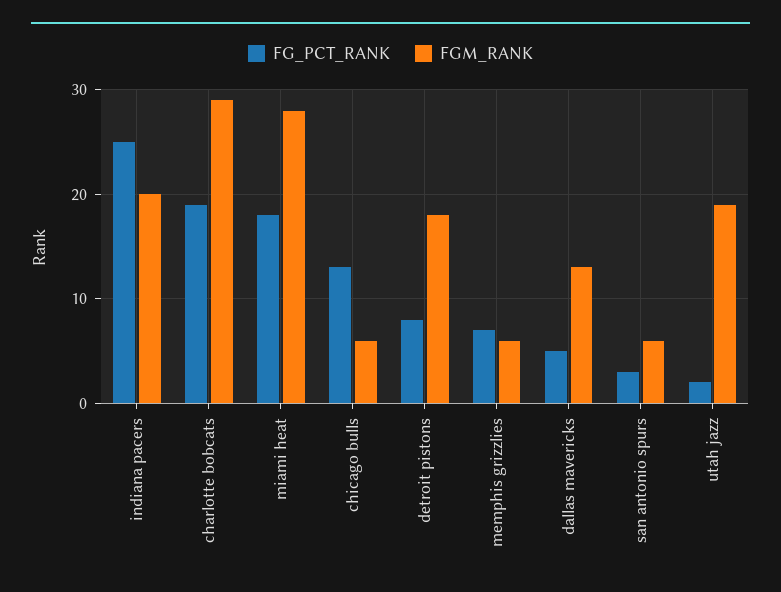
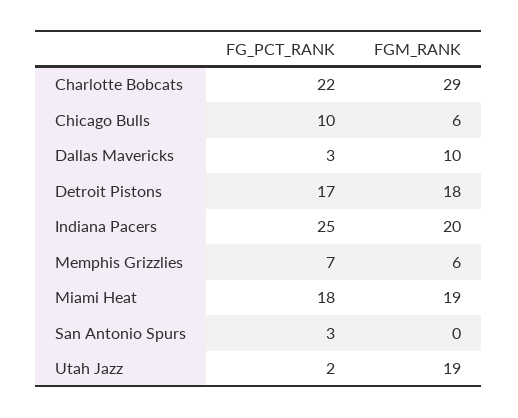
FG_PCT_RANK, charlotte bobcats: 19 -> 22
FGM_RANK, miami heat: 28 -> 19
FG_PCT_RANK, chicago bulls: 13 -> 10
FG_PCT_RANK, detroit pistons: 8 -> 17
FG_PCT_RANK, dallas mavericks: 5 -> 3
FGM_RANK, dallas mavericks: 13 -> 10
FGM_RANK, san antonio spurs: 6 -> 0

